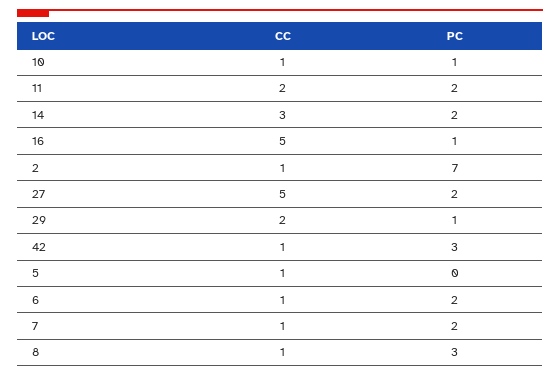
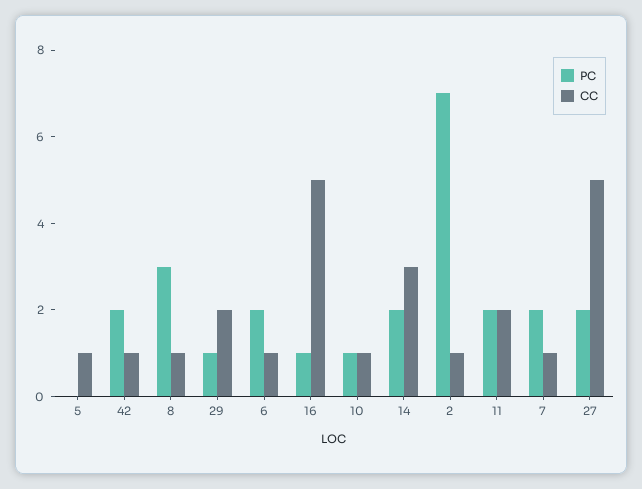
PC, 42: 3 -> 2

